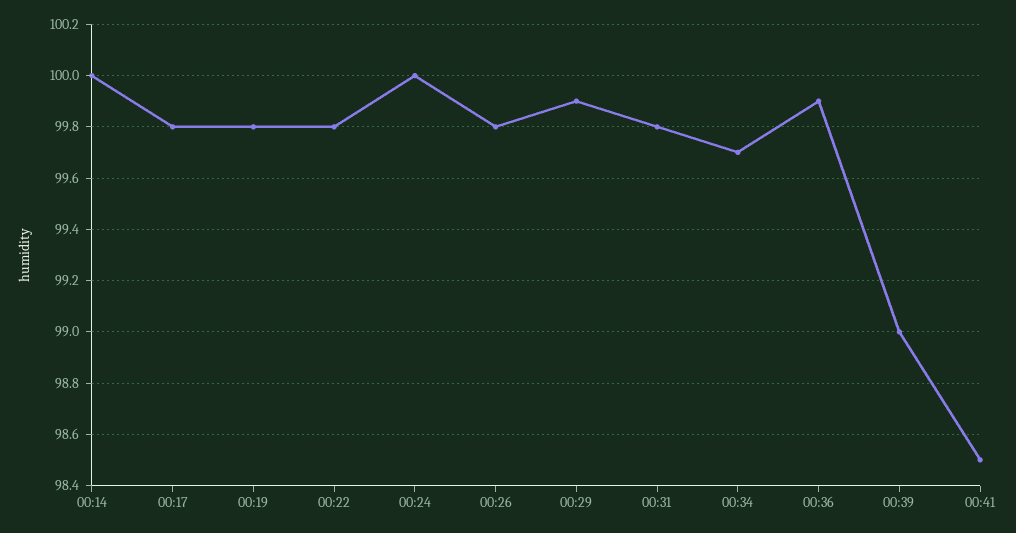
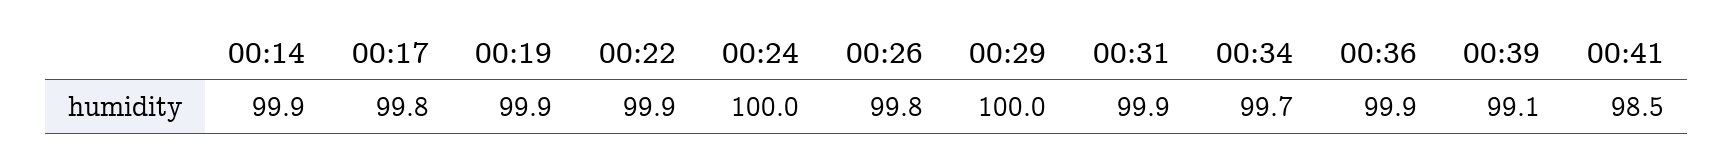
00:14: 100 -> 99.9
00:19: 99.8 -> 99.9
00:22: 99.8 -> 99.9
00:29: 99.9 -> 100
00:31: 99.8 -> 99.9
00:39: 99 -> 99.1

